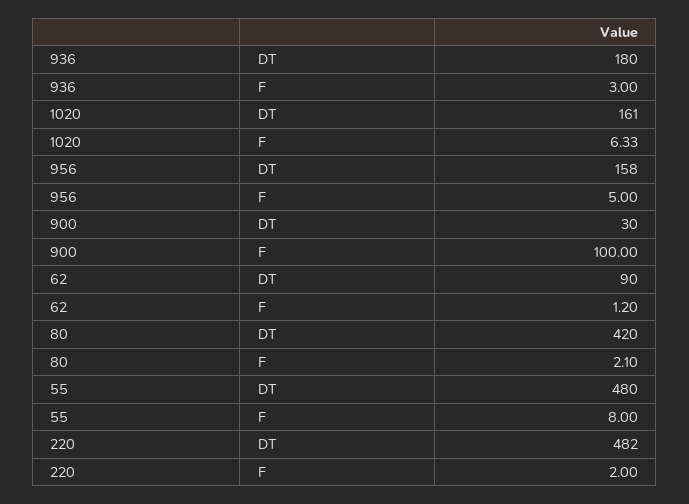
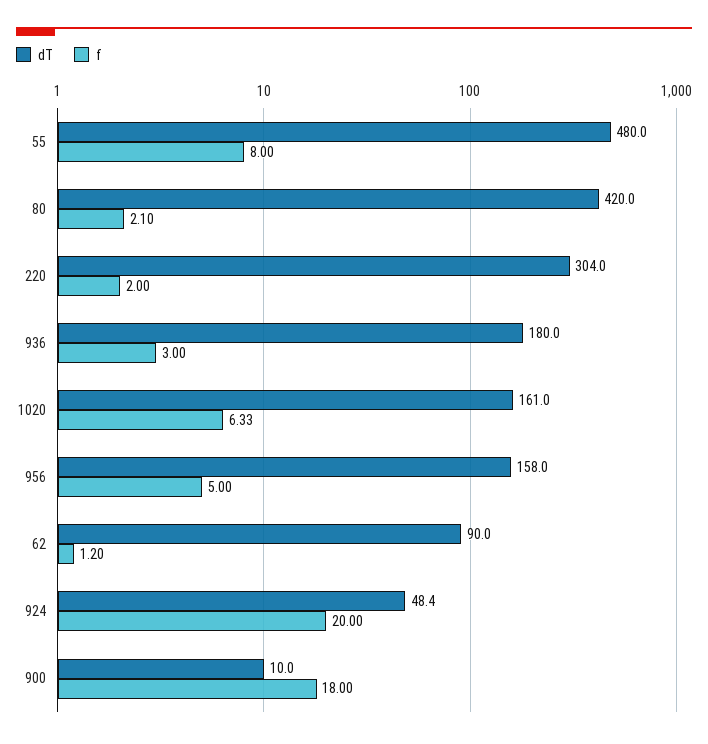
DT, 900: 30 -> 10
F, 900: 100 -> 18
DT, 220: 482 -> 304
DT, 924: none -> 48.4
F, 924: none -> 20

